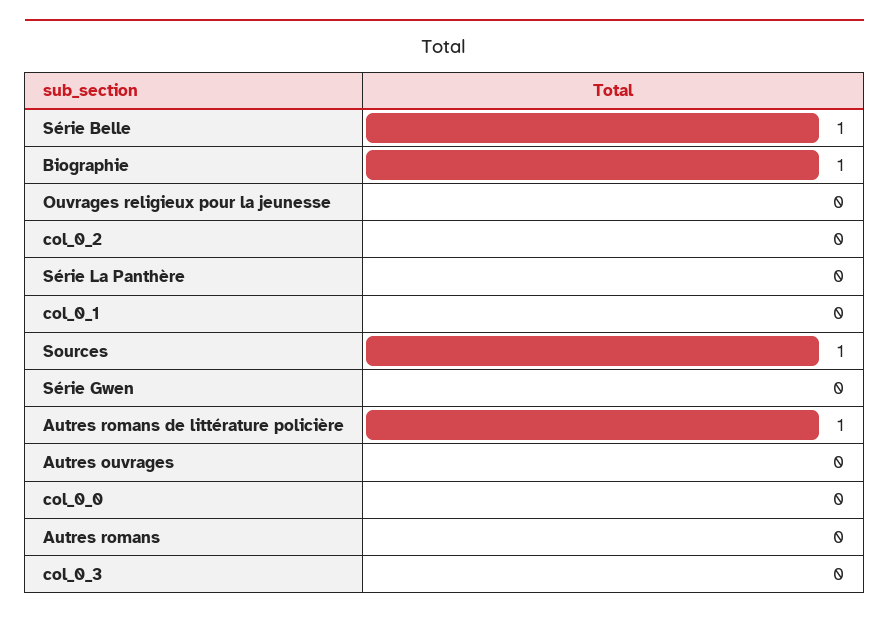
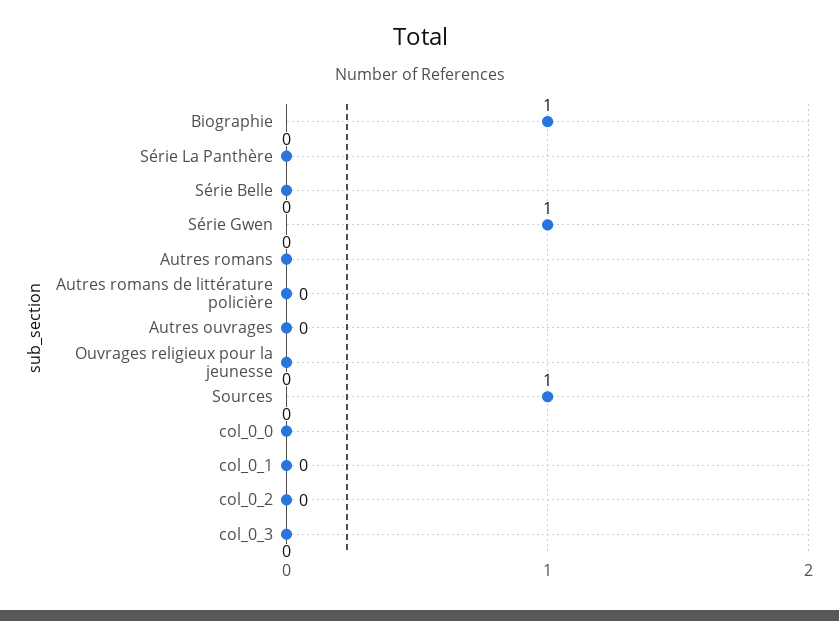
Série Belle: 1 -> 0
Série Gwen: 0 -> 1
Autres romans de littérature policière: 1 -> 0

